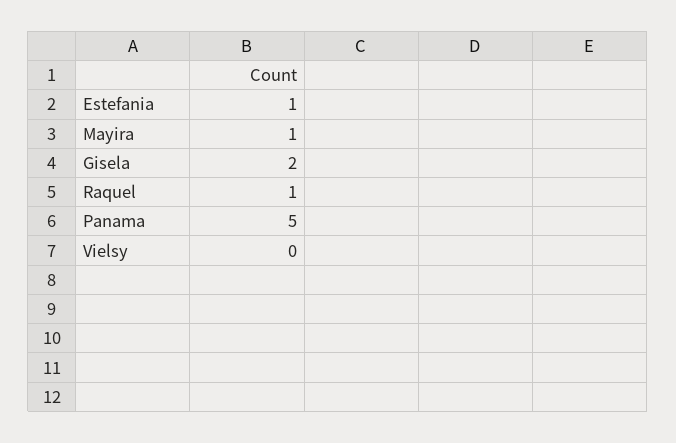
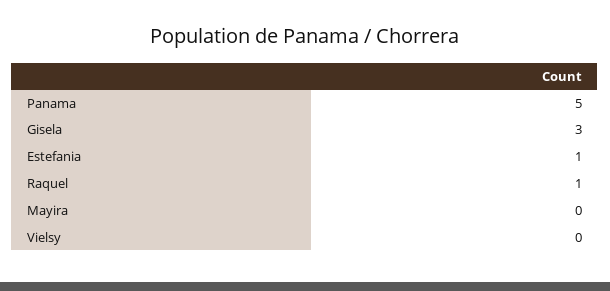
Mayira: 1 -> 0
Gisela: 2 -> 3

